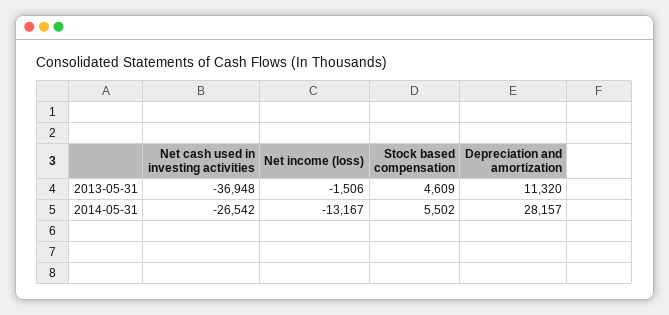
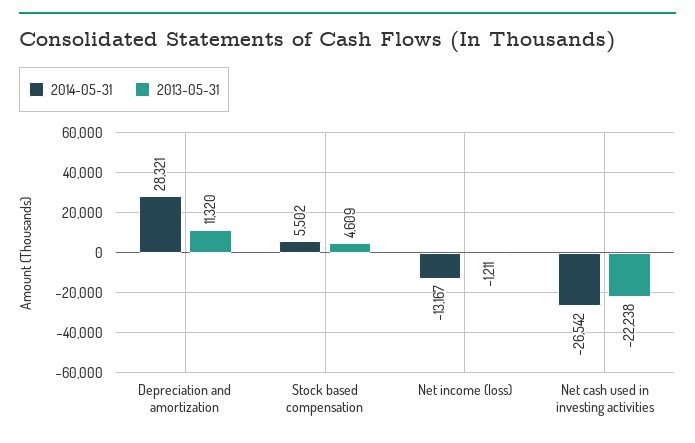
2013-05-31, Net cash used in investing activities: -36948 -> -22238
2013-05-31, Net income (loss): -1506 -> -1211
2014-05-31, Depreciation and amortization: 28157 -> 28321

